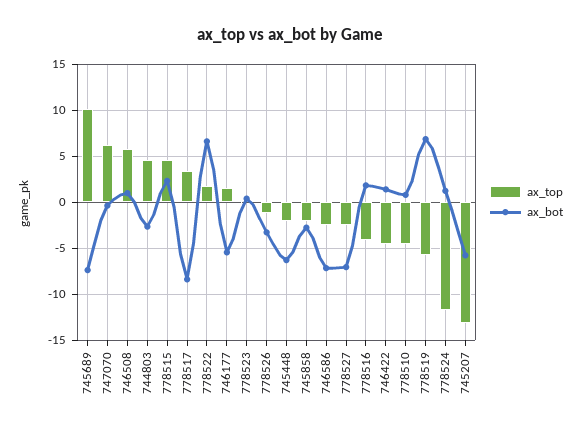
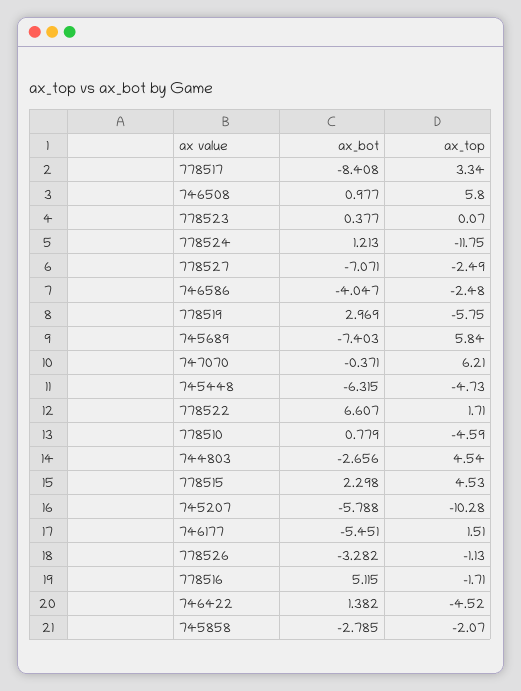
ax_top, 745689: 10 -> 5.84
ax_top, 745448: -2 -> -4.73
ax_bot, 746586: -7 -> -4.047
ax_top, 778516: -4 -> -1.71
ax_bot, 778516: 2 -> 5.115
ax_bot, 778519: 7 -> 2.969
ax_top, 745207: -13 -> -10.28

